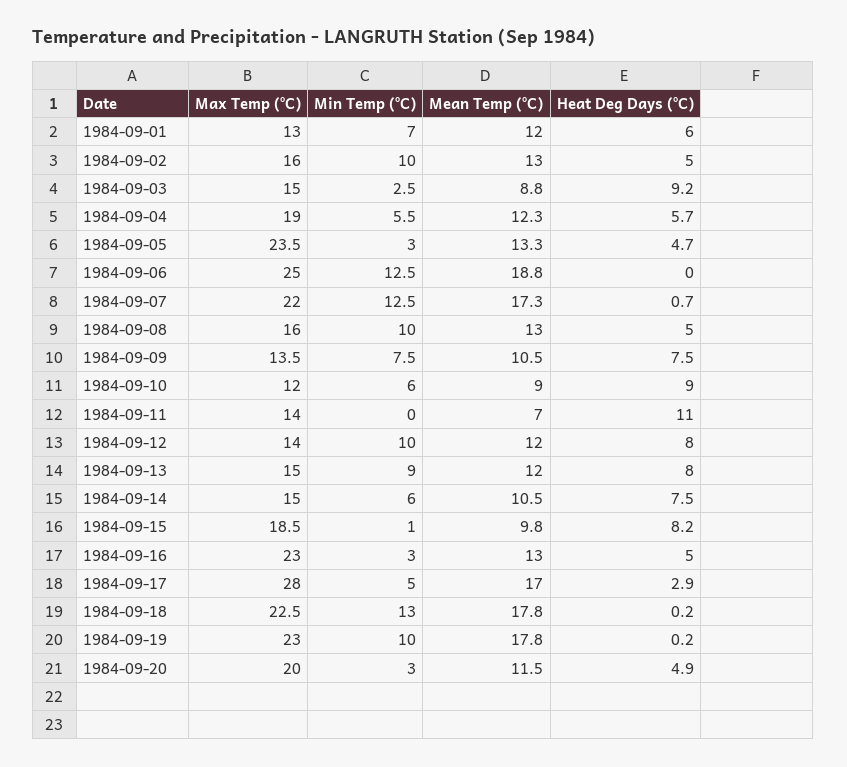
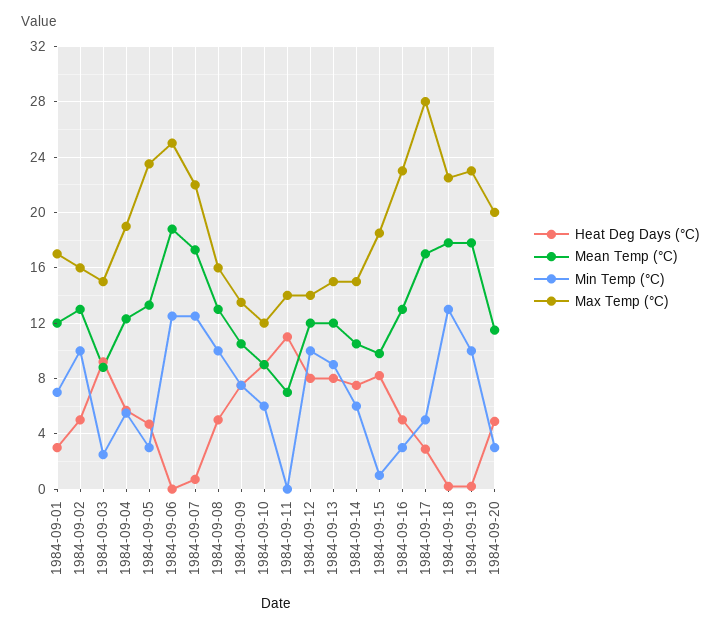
Max Temp (°C), 1984-09-01: 13 -> 17
Heat Deg Days (°C), 1984-09-01: 6 -> 3

